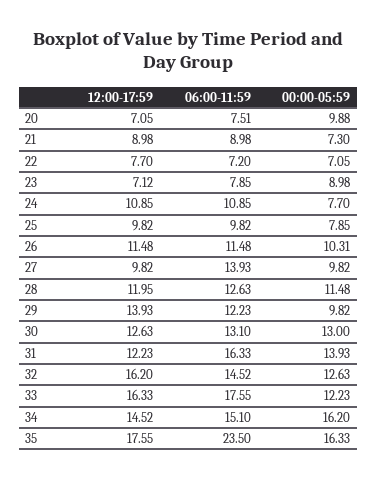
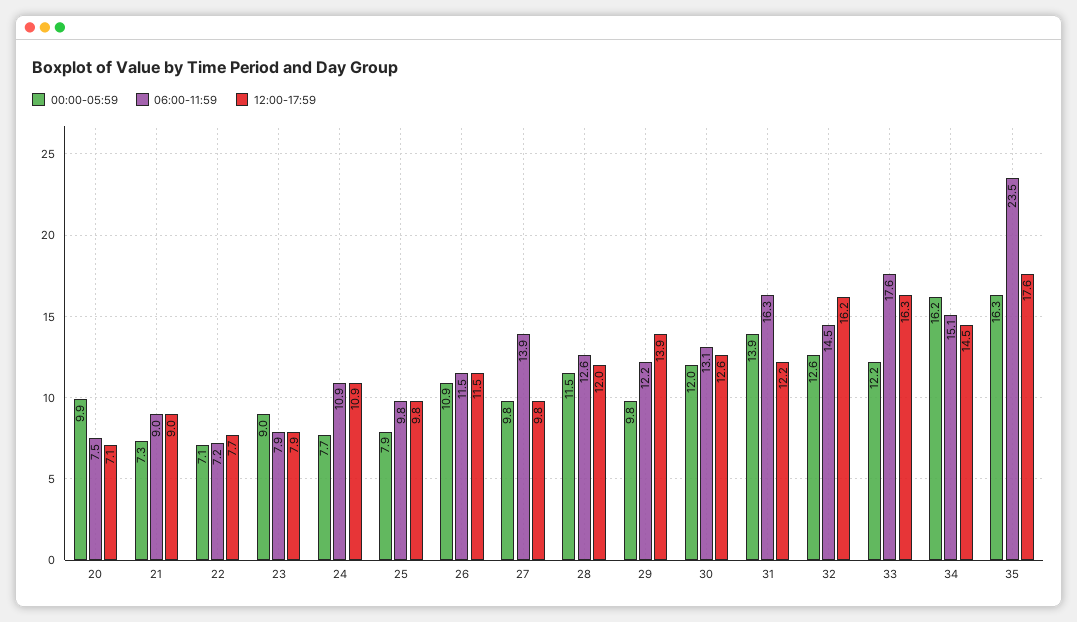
12:00-17:59, 23: 7.12 -> 7.9
00:00-05:59, 26: 10.31 -> 10.9
00:00-05:59, 30: 13 -> 12

